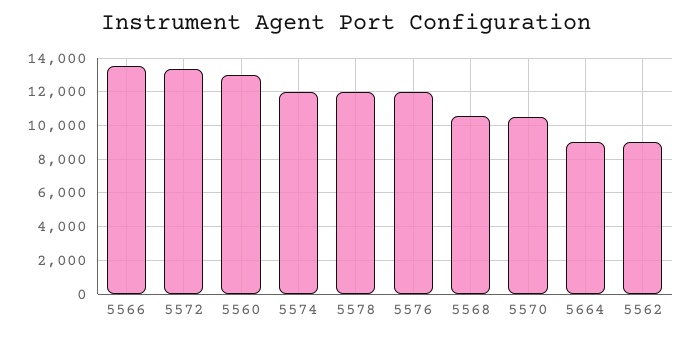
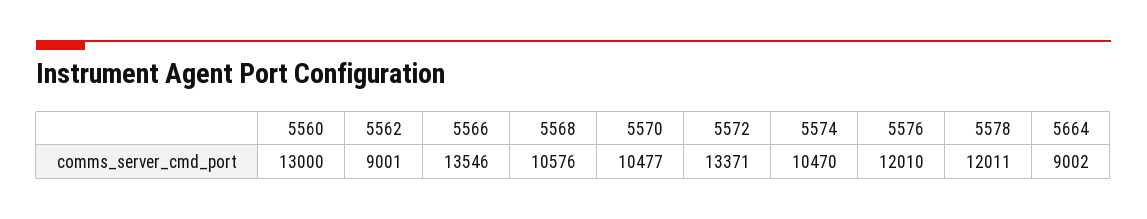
5574: 12000 -> 10470

